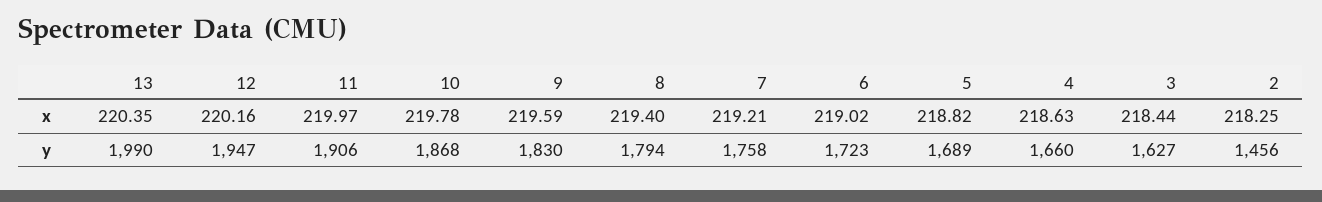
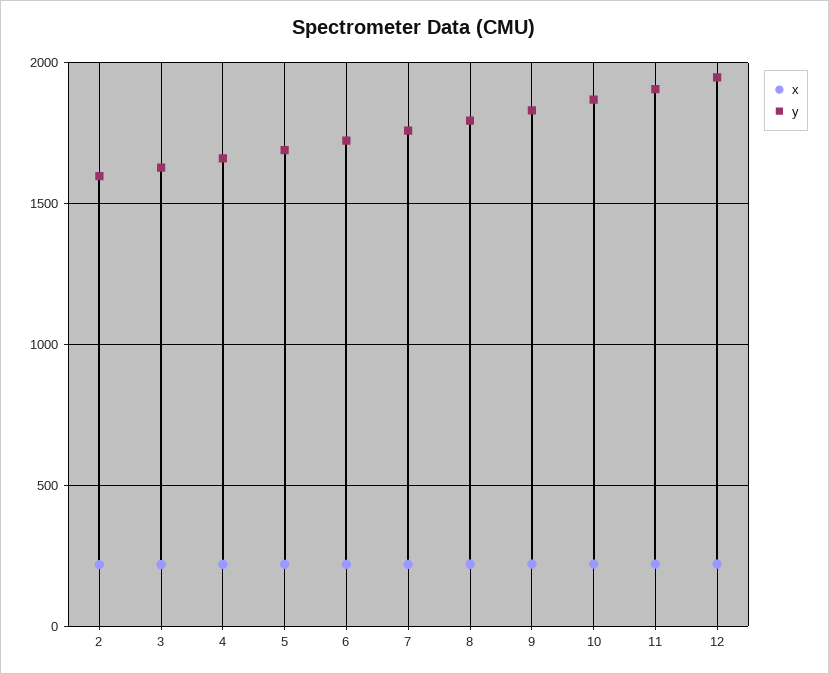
x, 13: 220.35 -> none
y, 13: 1990 -> none
y, 2: 1456 -> 1600

